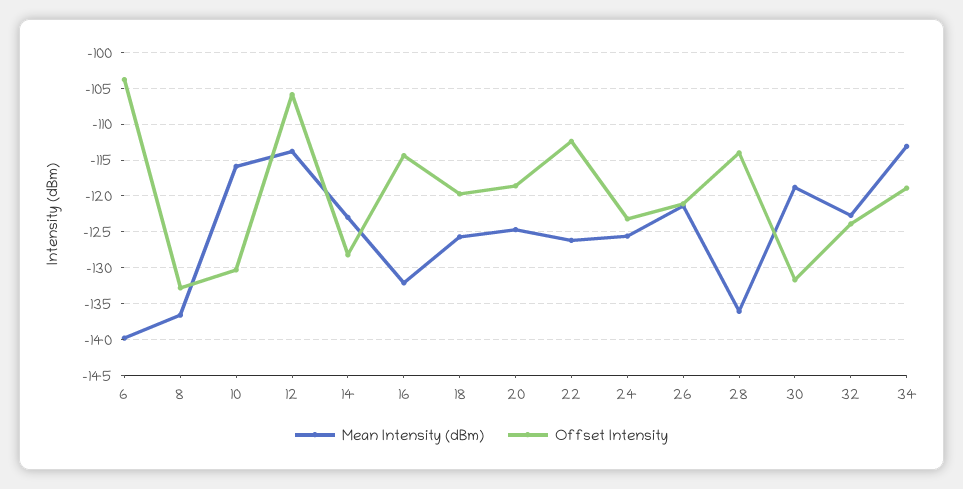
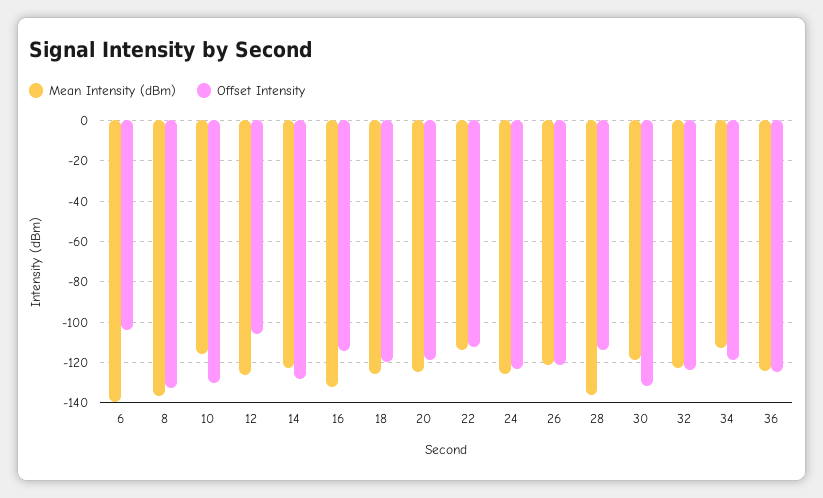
Mean Intensity (dBm), 12: -114 -> -125
Mean Intensity (dBm), 22: -126 -> -115
Mean Intensity (dBm), 36: none -> -125
Offset Intensity, 36: none -> -125

